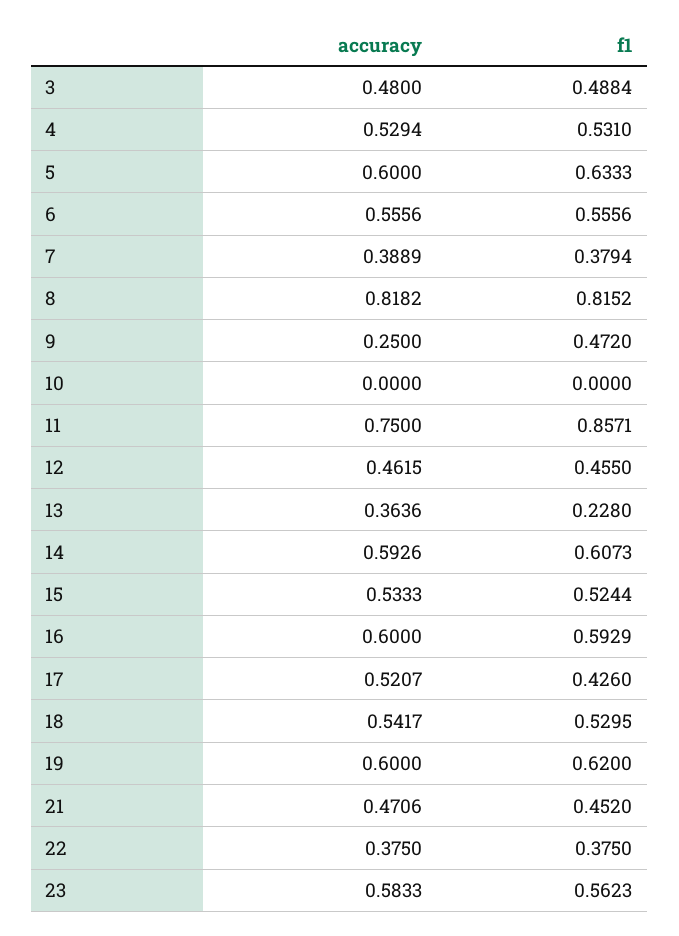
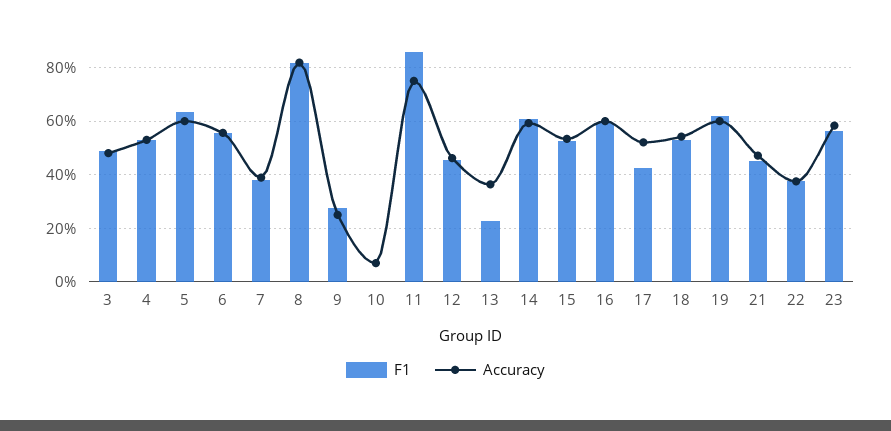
f1, 9: 0.472 -> 0.275
accuracy, 10: 0 -> 0.075

